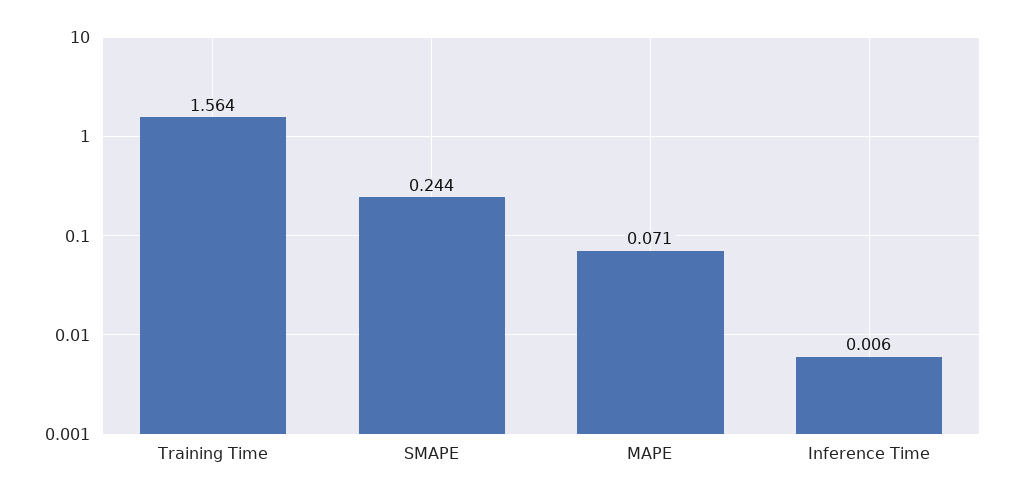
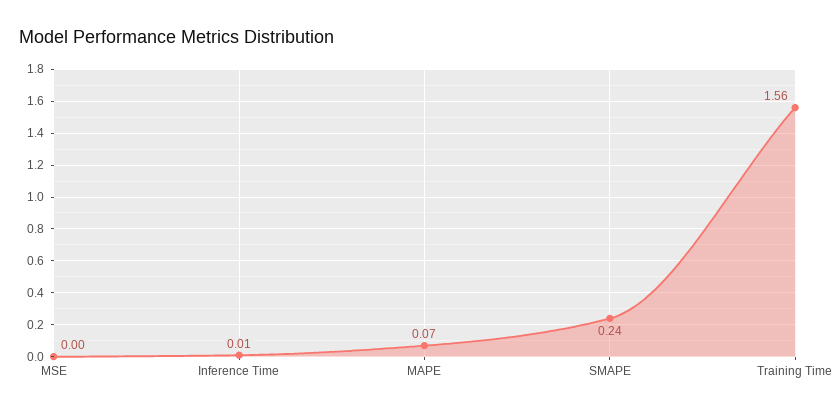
MSE: none -> 0

